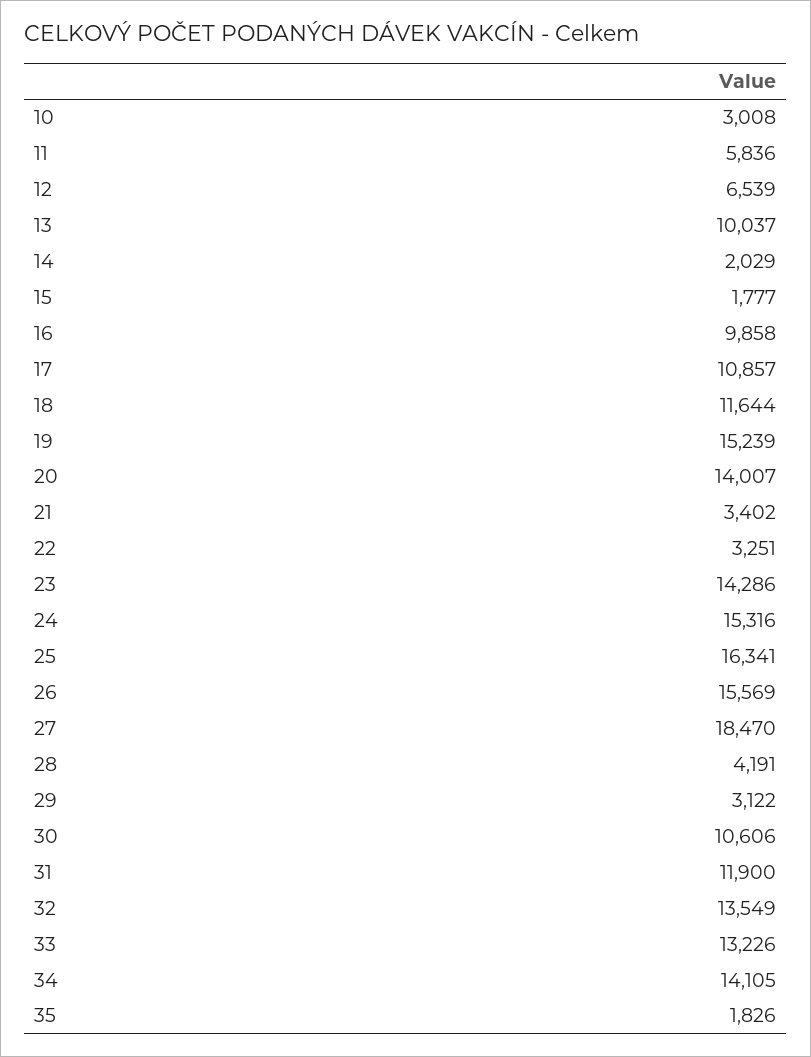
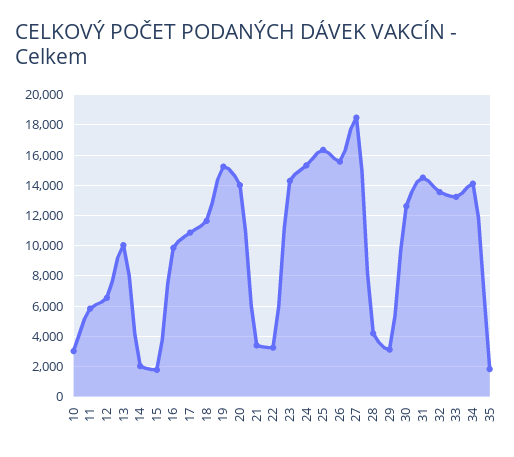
30: 10606 -> 12500
31: 11900 -> 14500

